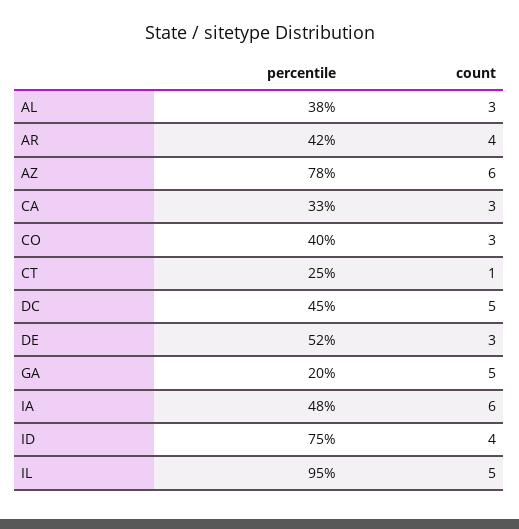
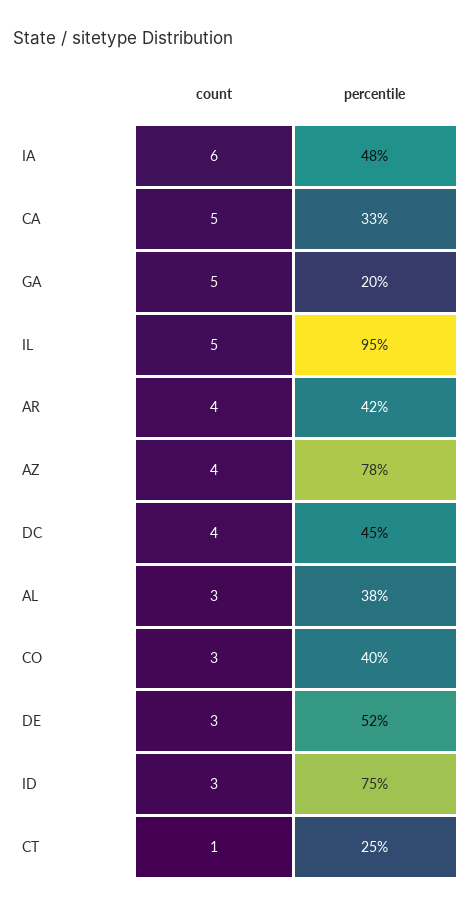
count, AZ: 6 -> 4
count, CA: 3 -> 5
count, DC: 5 -> 4
count, ID: 4 -> 3

